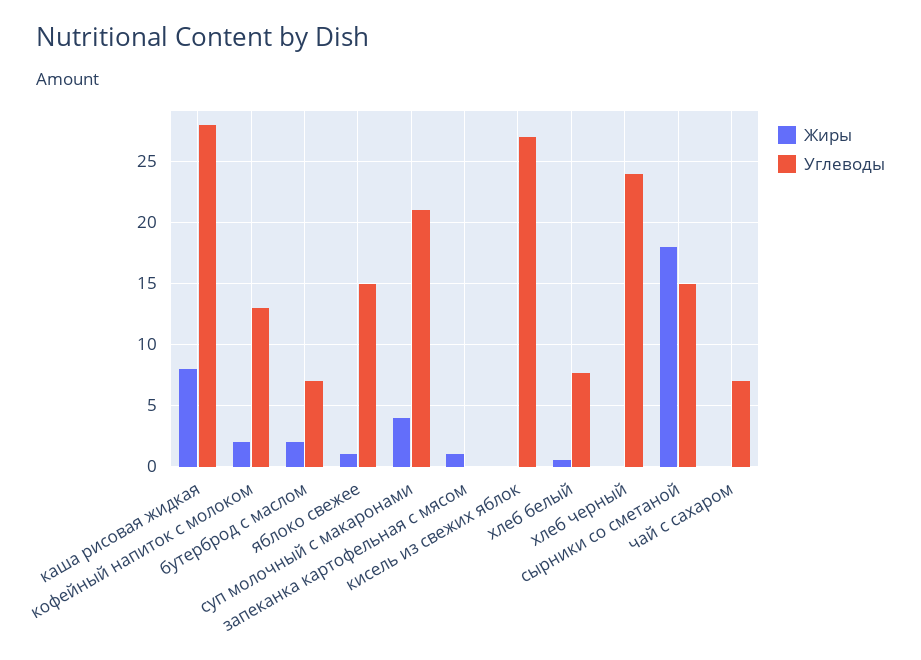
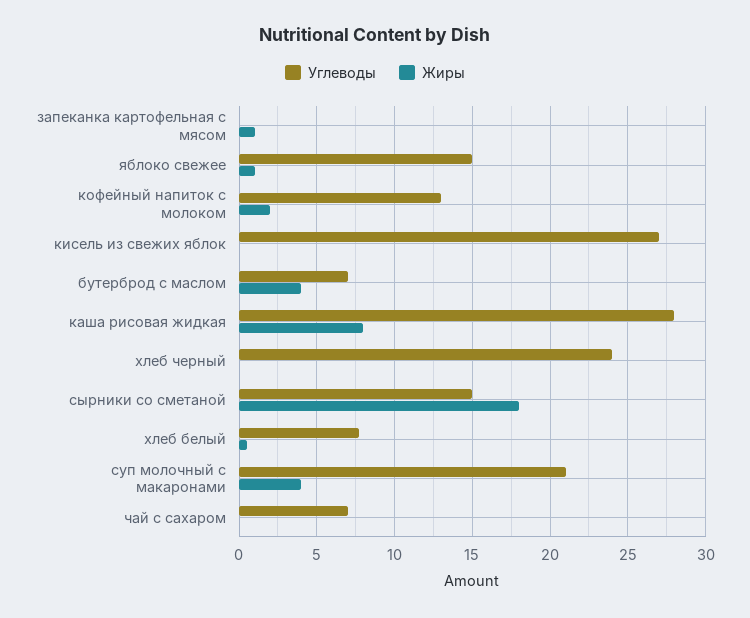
Жиры, бутерброд с маслом: 2 -> 4

